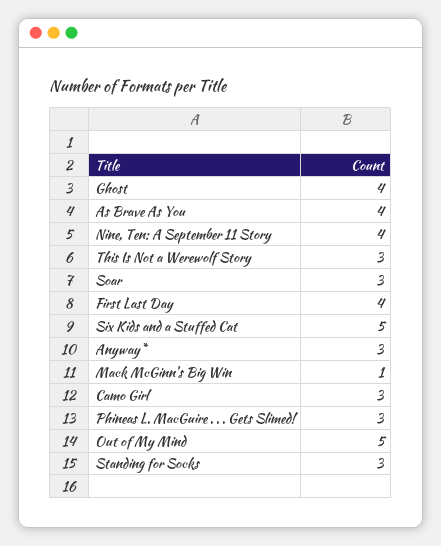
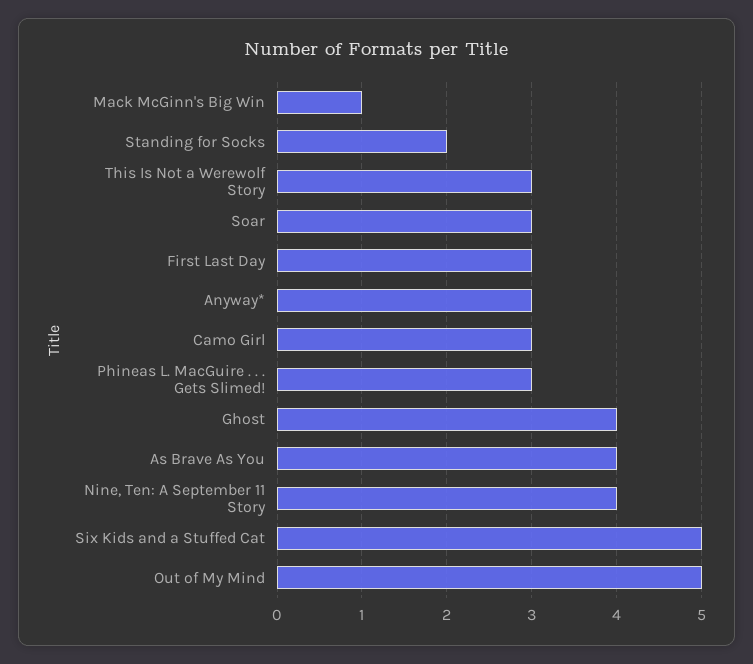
First Last Day: 4 -> 3
Standing for Socks: 3 -> 2

